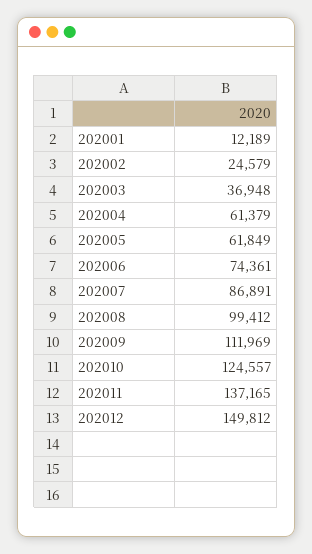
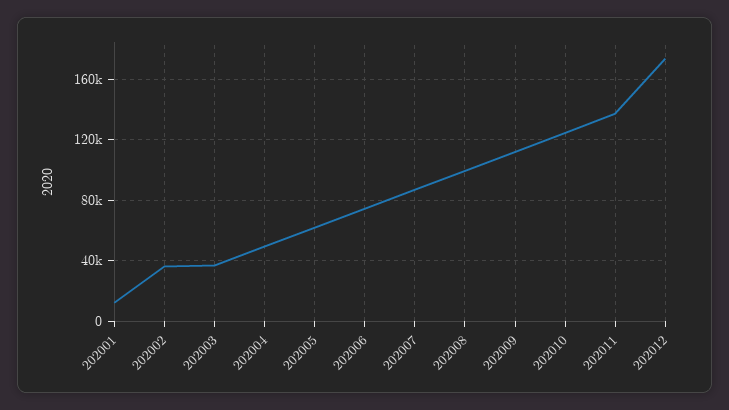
202002: 24579 -> 35000
202004: 61379 -> 50000
202012: 149812 -> 175000

